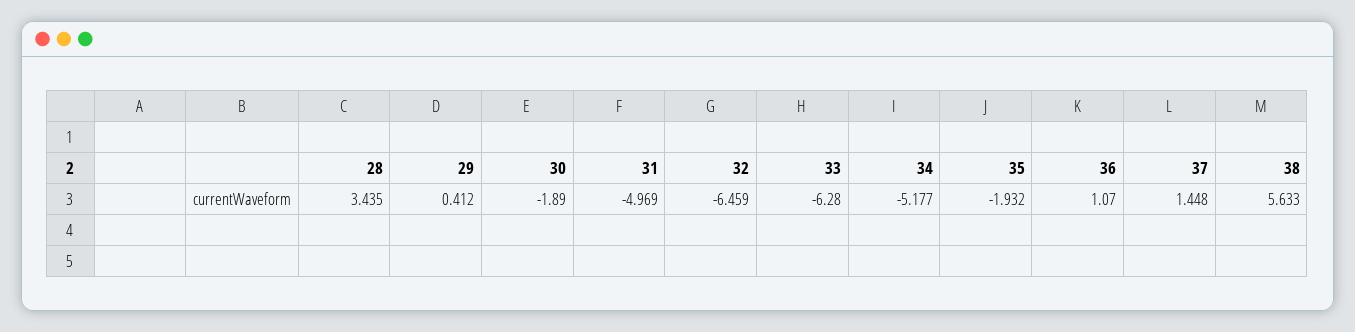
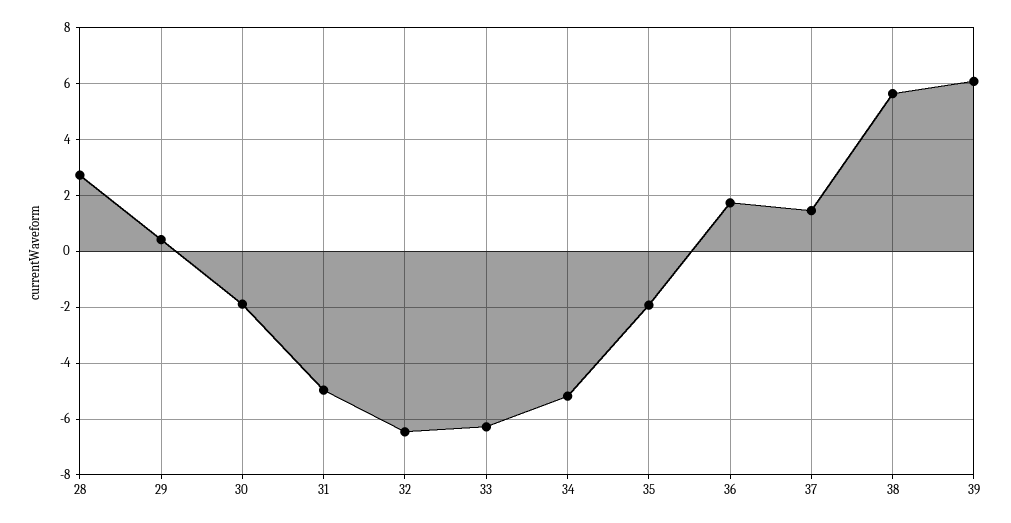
28: 3.435 -> 2.75
36: 1.07 -> 1.75
39: none -> 6

